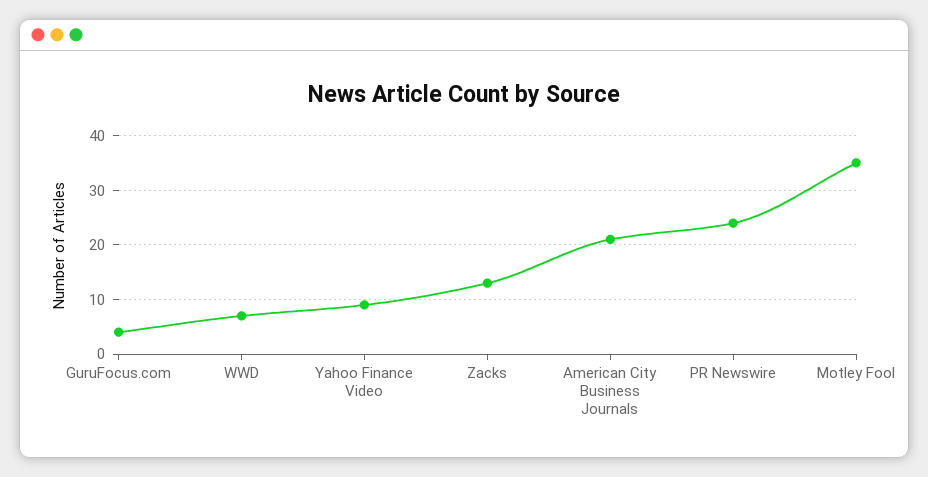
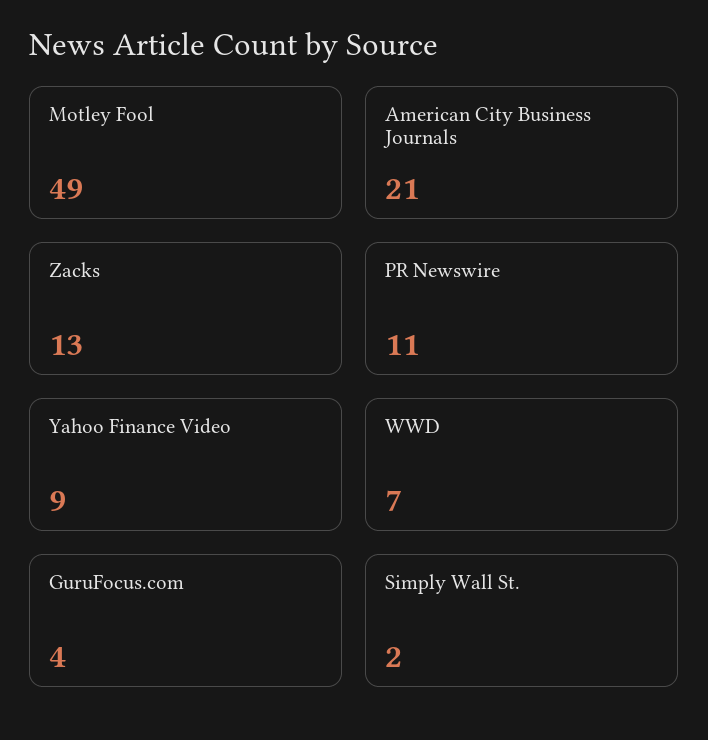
PR Newswire: 25 -> 11
Motley Fool: 35 -> 49
Simply Wall St.: none -> 2

